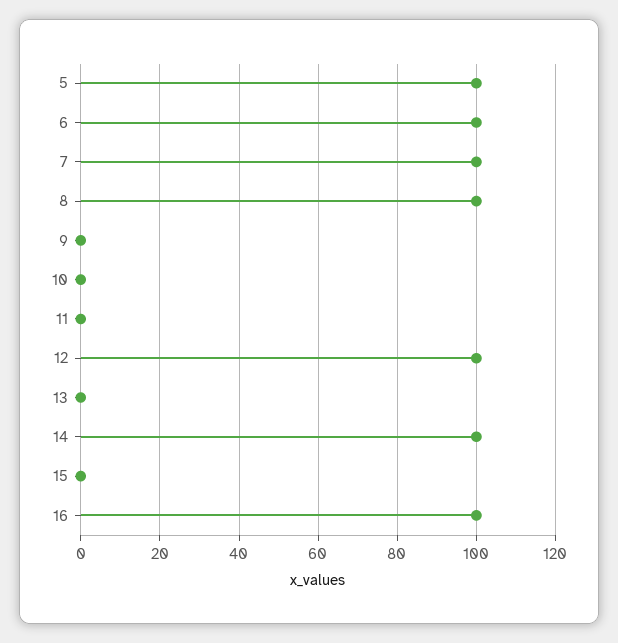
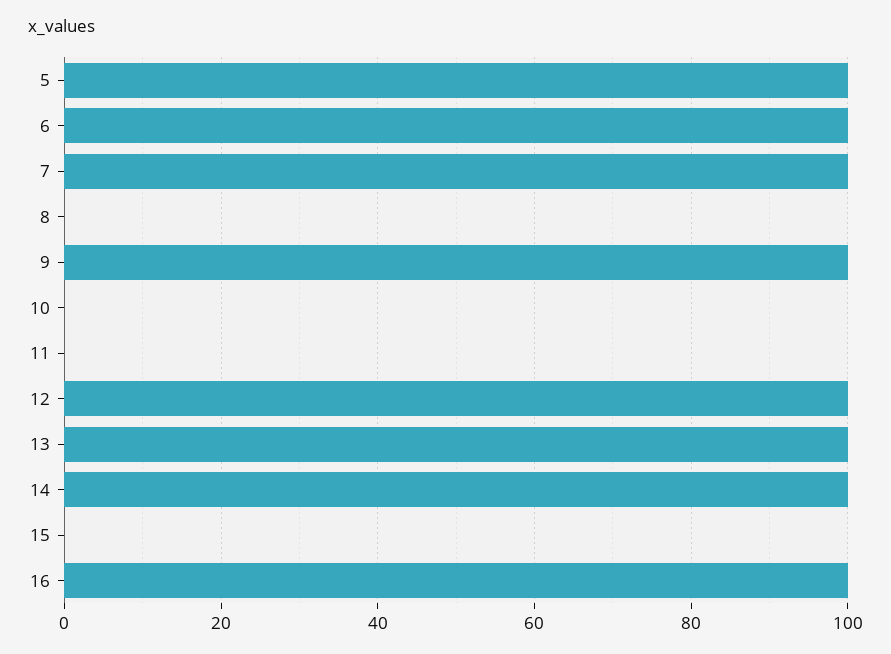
8: 100 -> 0
9: 0 -> 100
13: 0 -> 100

